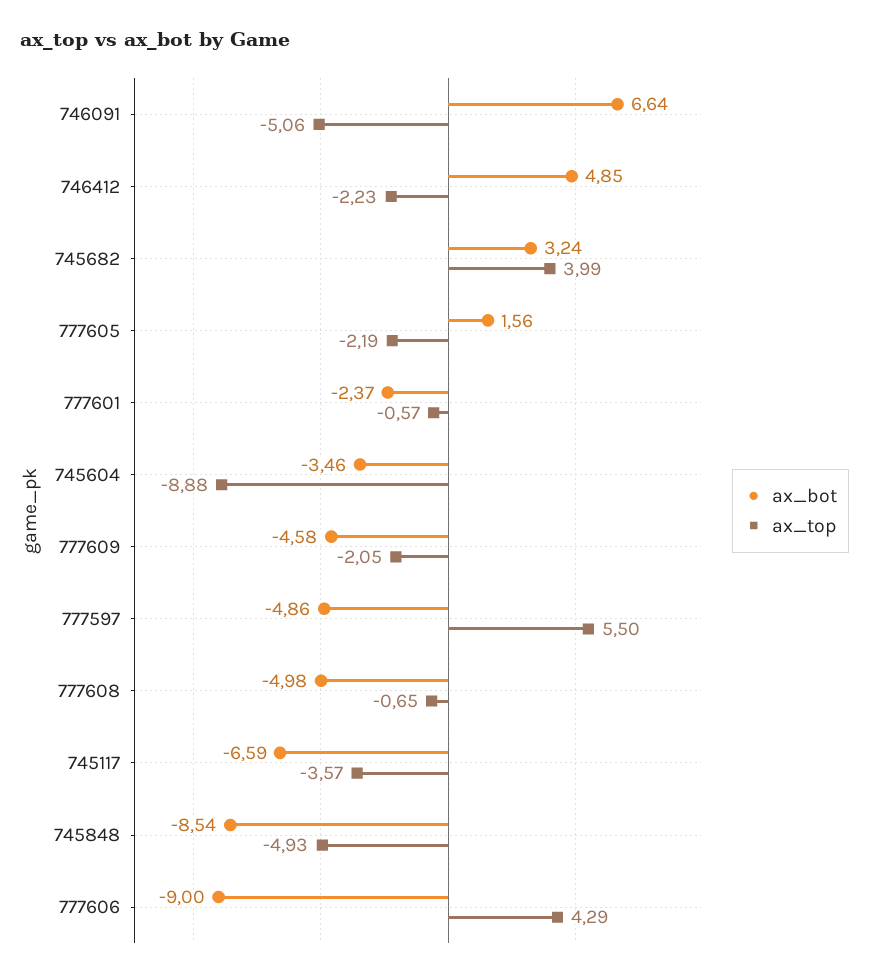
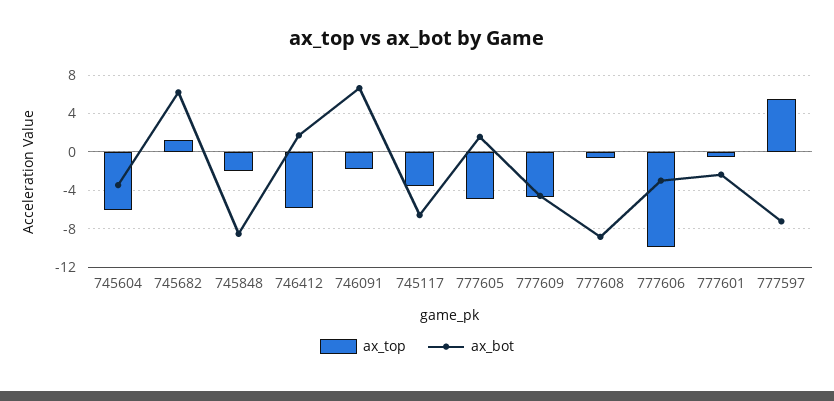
ax_top, 746091: -5.06 -> -2
ax_bot, 746412: 4.85 -> 2
ax_top, 746412: -2.23 -> -6
ax_bot, 745682: 3.24 -> 6
ax_top, 745682: 3.99 -> 1
ax_top, 777605: -2.19 -> -5
ax_top, 745604: -8.88 -> -6
ax_top, 777609: -2.05 -> -5
ax_bot, 777597: -4.86 -> -7
ax_bot, 777608: -4.98 -> -9
ax_top, 745848: -4.93 -> -2
ax_bot, 777606: -9 -> -3
ax_top, 777606: 4.29 -> -10

